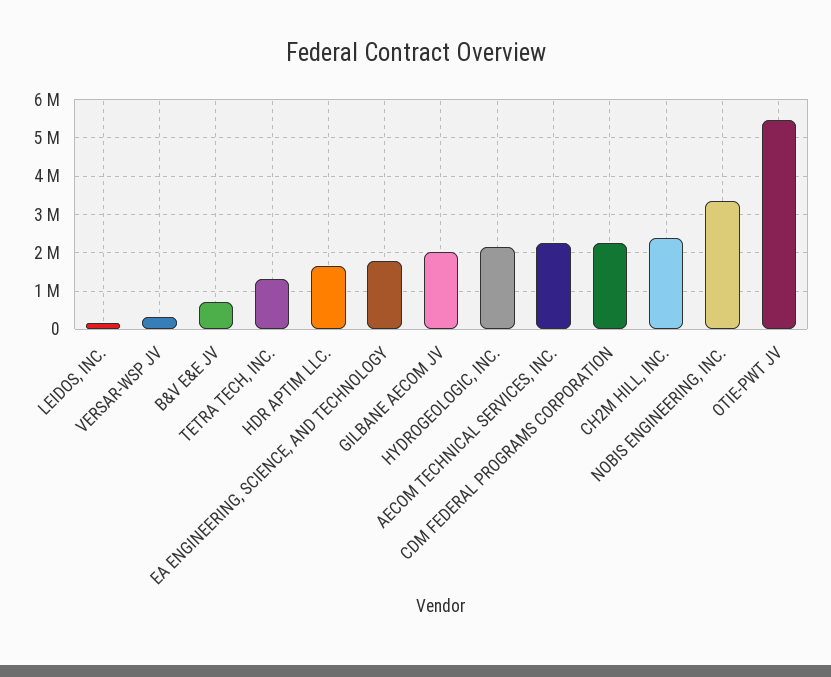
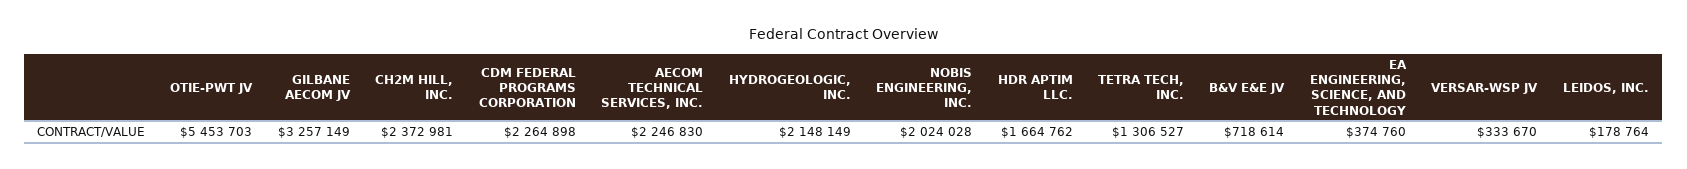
EA ENGINEERING, SCIENCE, AND TECHNOLOGY: 1800000 -> 374760
GILBANE AECOM JV: 2000000 -> 3257149
NOBIS ENGINEERING, INC.: 3400000 -> 2024028

